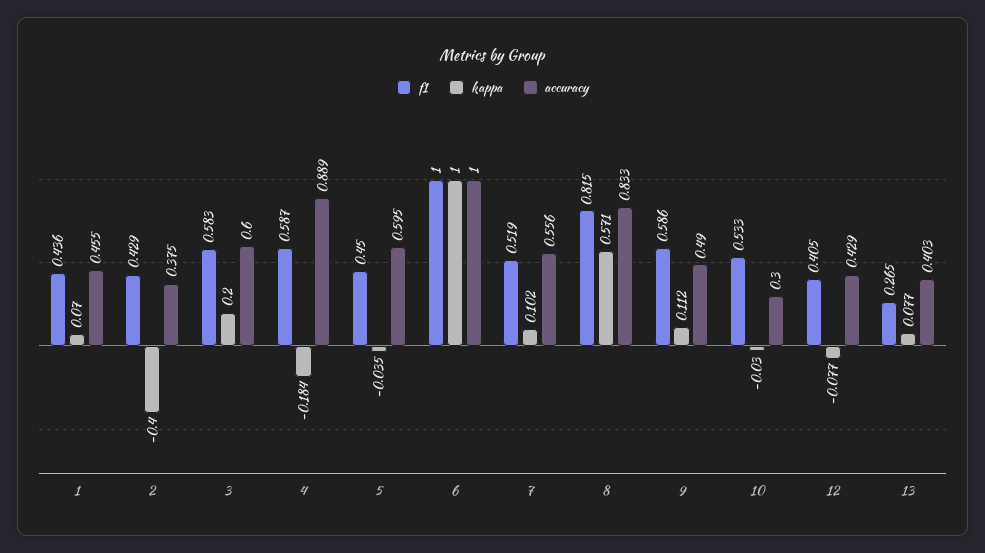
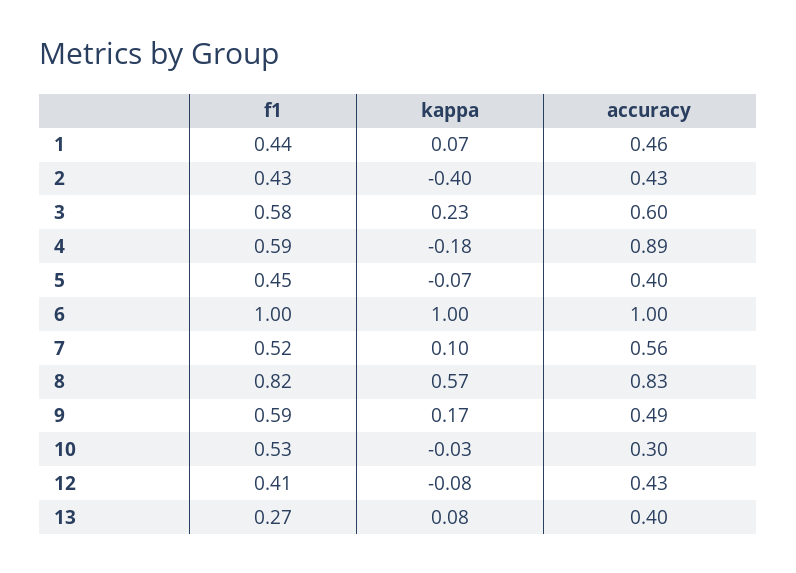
accuracy, 2: 0.375 -> 0.43
kappa, 3: 0.2 -> 0.23
kappa, 5: -0.035 -> -0.07
accuracy, 5: 0.595 -> 0.4
kappa, 9: 0.112 -> 0.17

